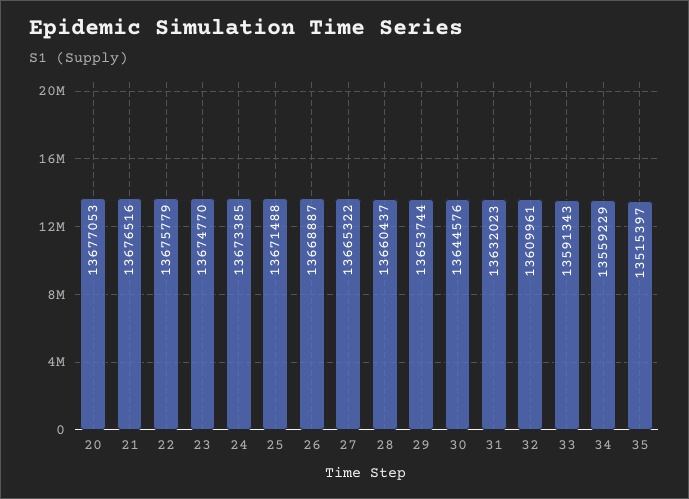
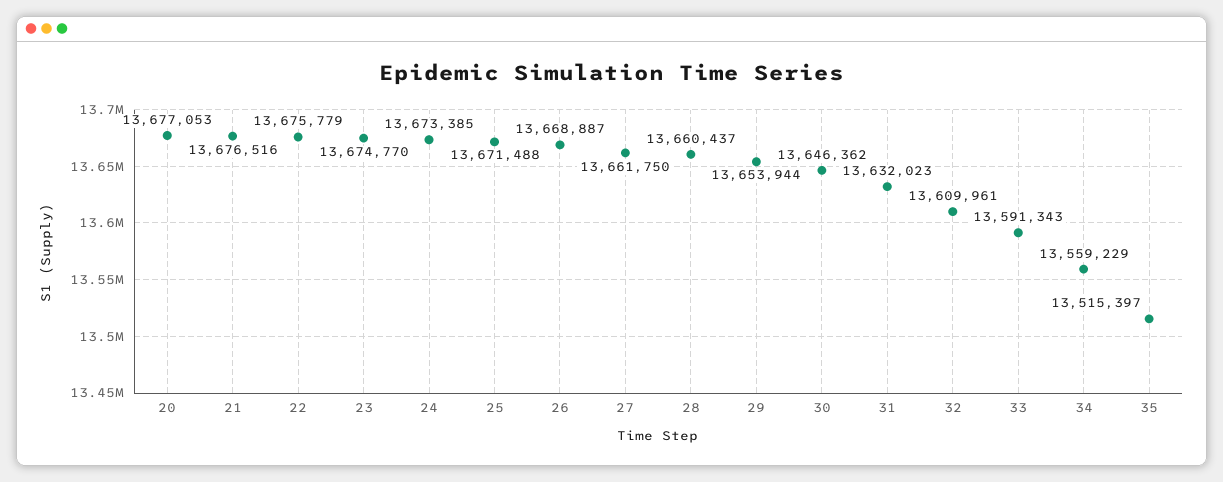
27: 13665322 -> 13661750
29: 13653744 -> 13653944
30: 13644576 -> 13646362

